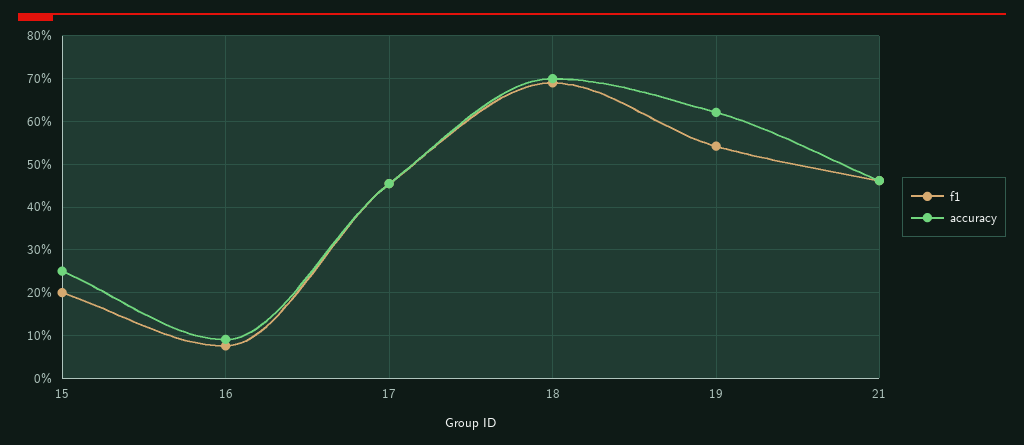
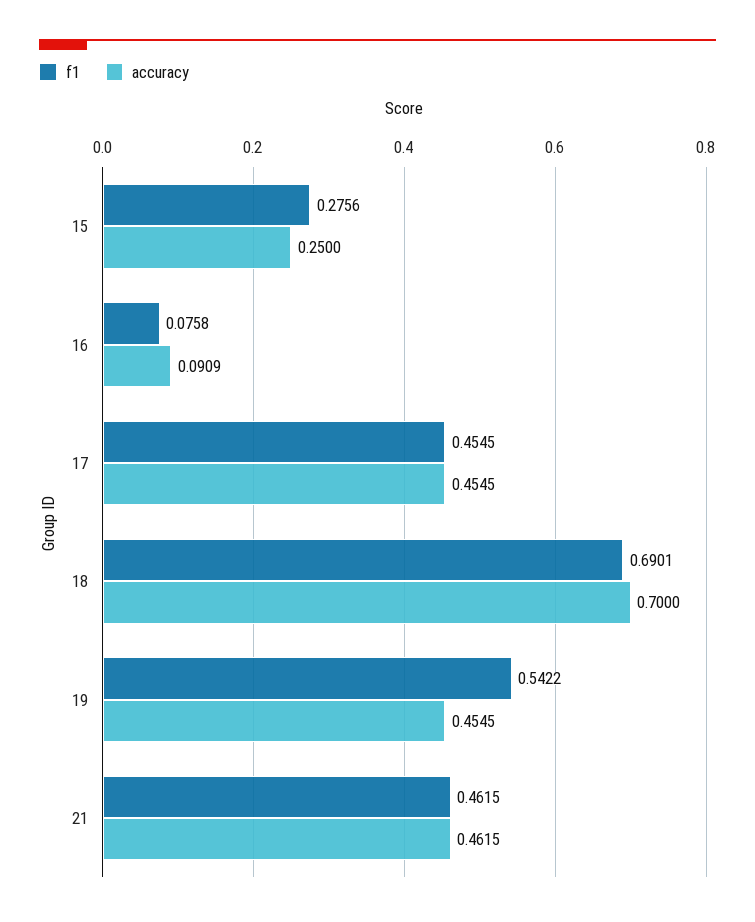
f1, 15: 0.2 -> 0.2756
accuracy, 19: 0.62 -> 0.4545

